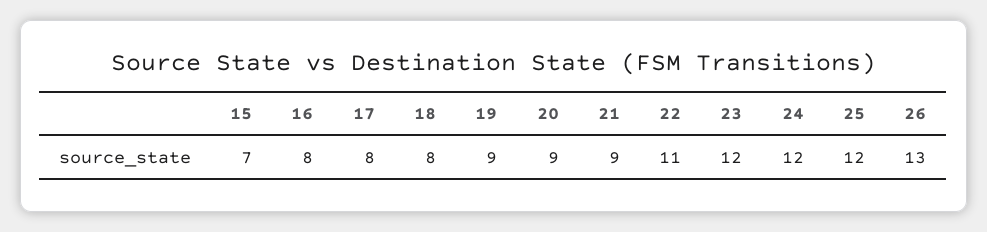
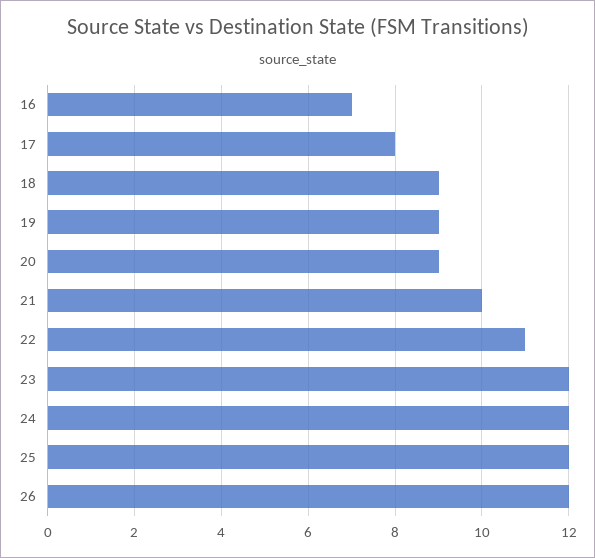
15: 7 -> none
16: 8 -> 7
18: 8 -> 9
21: 9 -> 10
26: 13 -> 12

